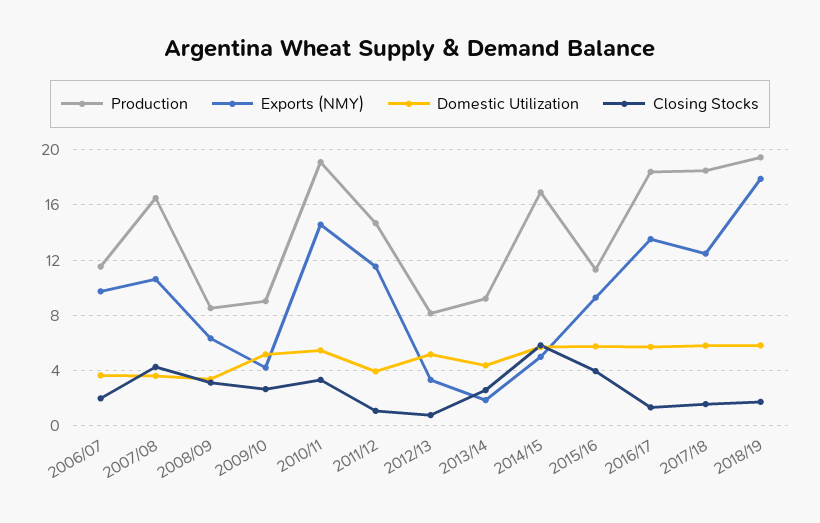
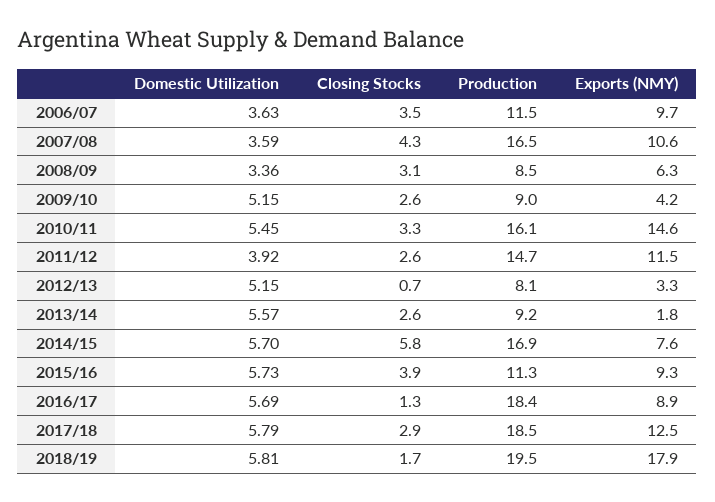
Closing Stocks, 2006/07: 2 -> 3.5
Production, 2010/11: 19 -> 16.1
Closing Stocks, 2011/12: 1 -> 2.6
Domestic Utilization, 2013/14: 4.5 -> 5.57
Exports (NMY), 2014/15: 5 -> 7.6
Exports (NMY), 2016/17: 13.5 -> 8.9
Closing Stocks, 2017/18: 1.5 -> 2.9

